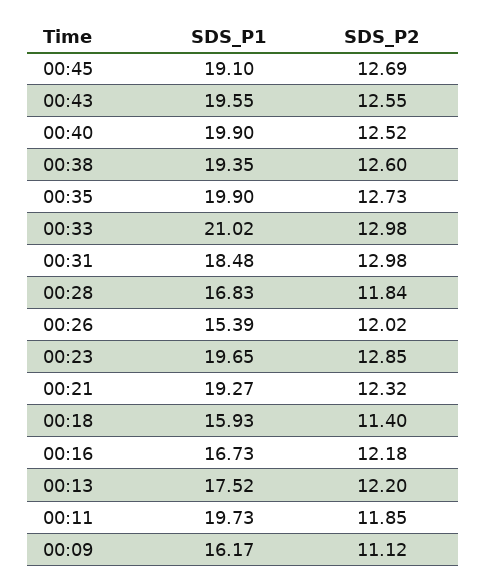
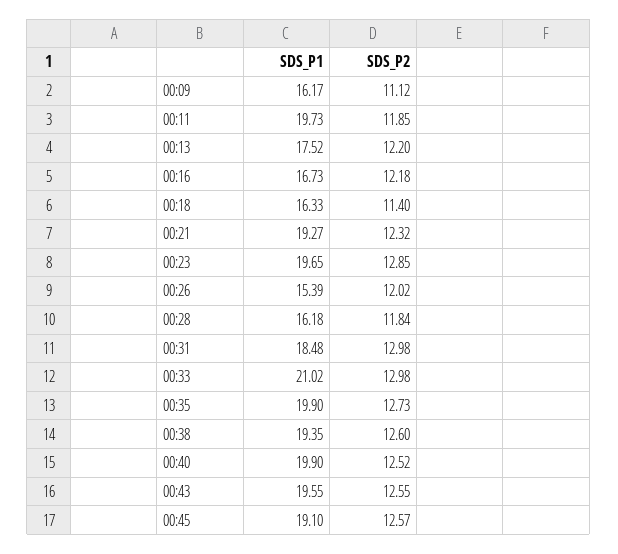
SDS_P2, 00:45: 12.69 -> 12.57
SDS_P1, 00:28: 16.83 -> 16.18
SDS_P1, 00:18: 15.93 -> 16.33

